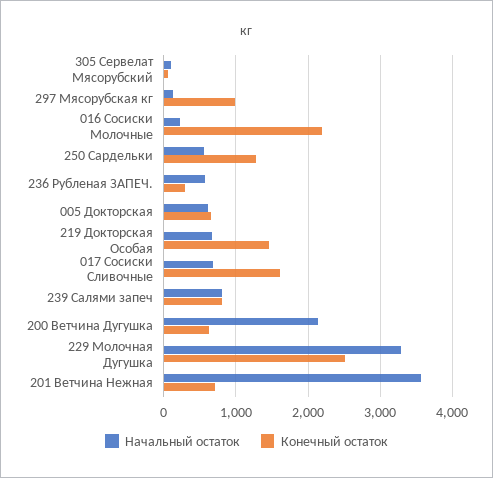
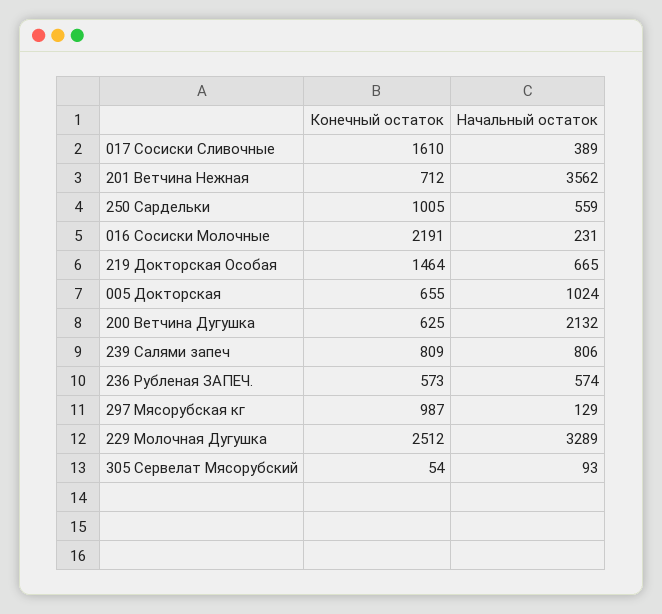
Конечный остаток, 250 Сардельки: 1300 -> 1005
Конечный остаток, 236 Рубленая ЗАПЕЧ.: 300 -> 573
Начальный остаток, 005 Докторская: 600 -> 1024
Начальный остаток, 017 Сосиски Сливочные: 700 -> 389

